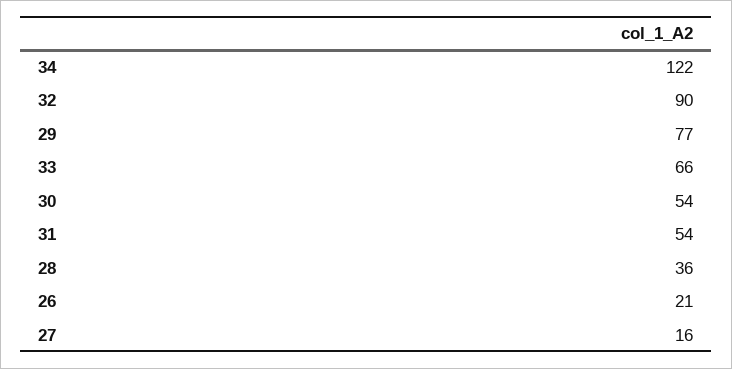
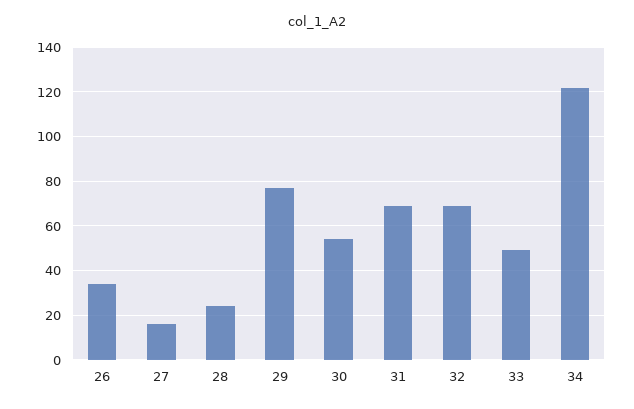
32: 90 -> 70
33: 66 -> 50
31: 54 -> 70
28: 36 -> 25
26: 21 -> 35

